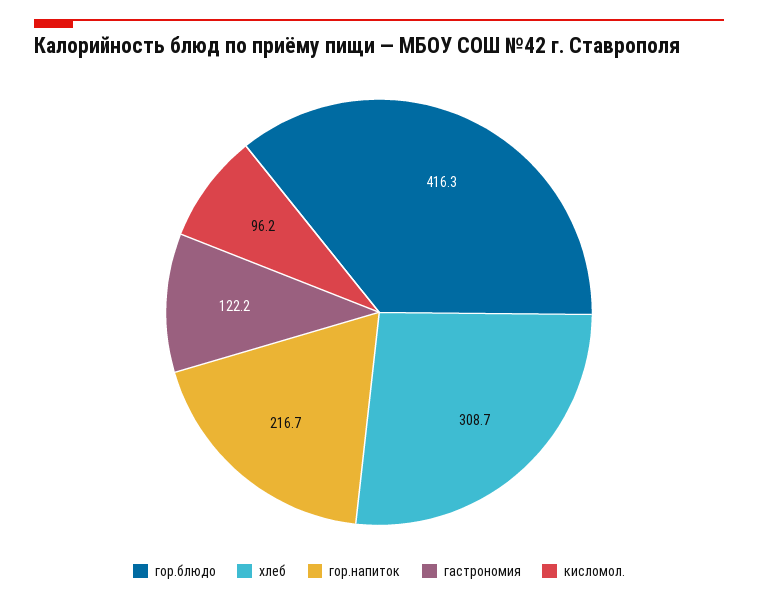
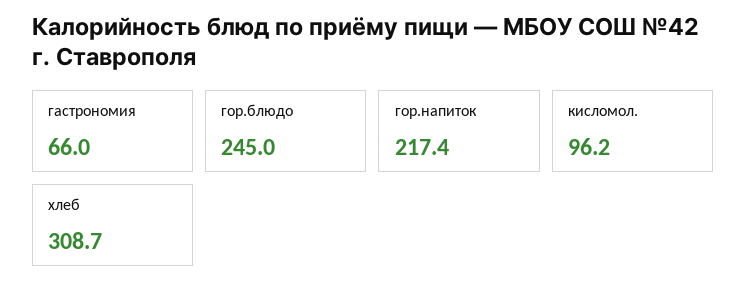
гор.блюдо: 416.3 -> 245
гор.напиток: 216.7 -> 217.4
гастрономия: 122.2 -> 66

